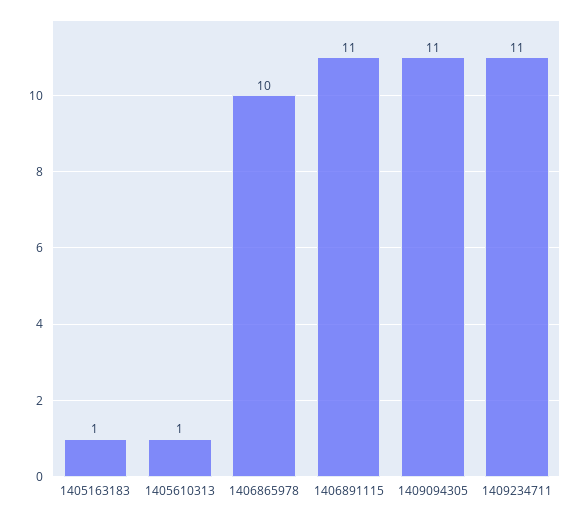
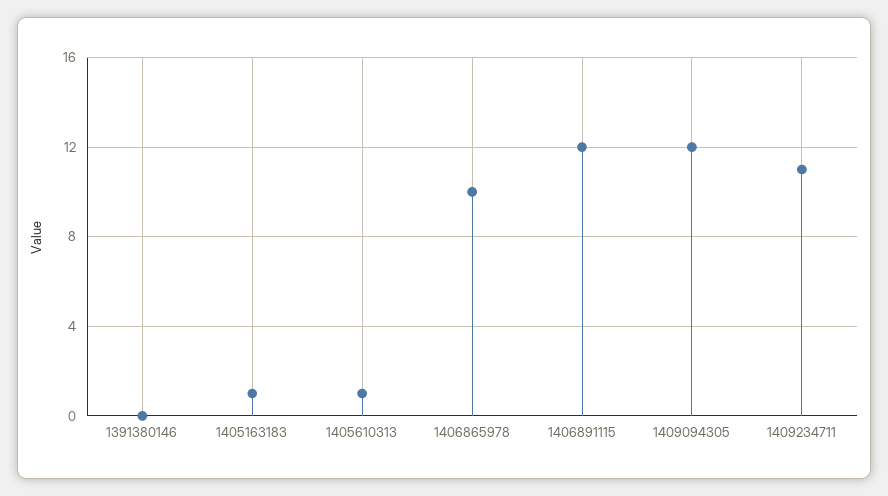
1406891115: 11 -> 12
1409094305: 11 -> 12
1391380146: none -> 0

